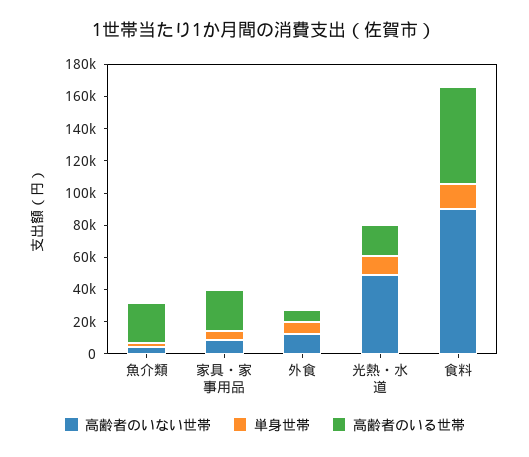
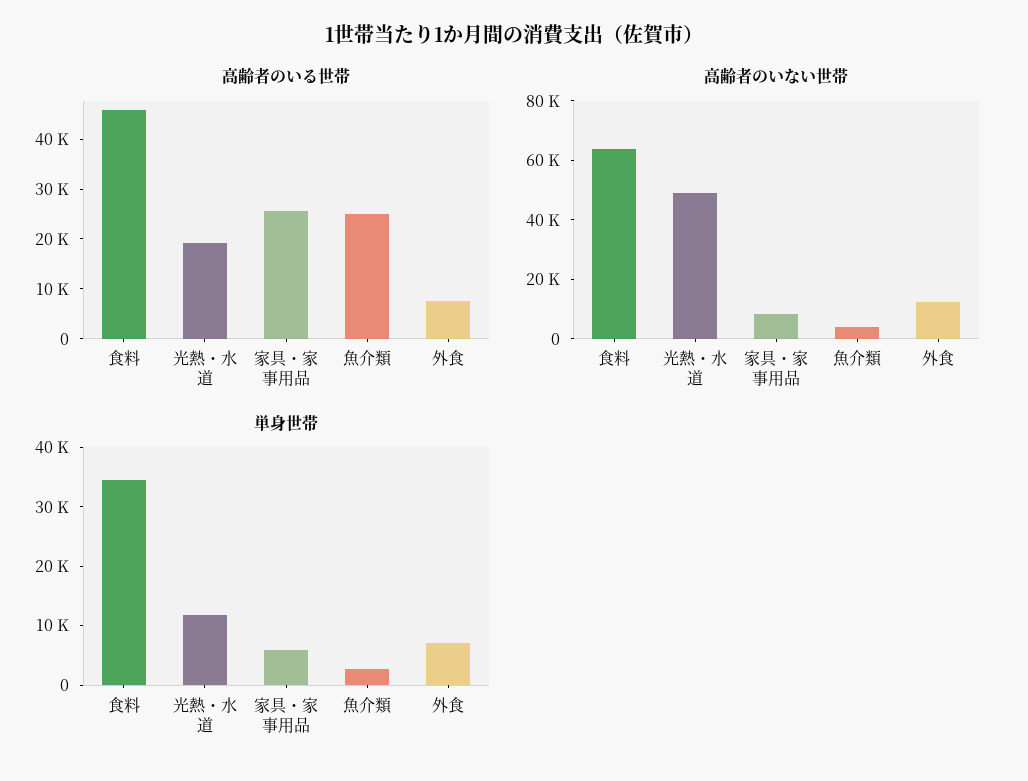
高齢者のいない世帯, 食料: 90000 -> 65000
単身世帯, 食料: 15000 -> 34000
高齢者のいる世帯, 食料: 60000 -> 46000

